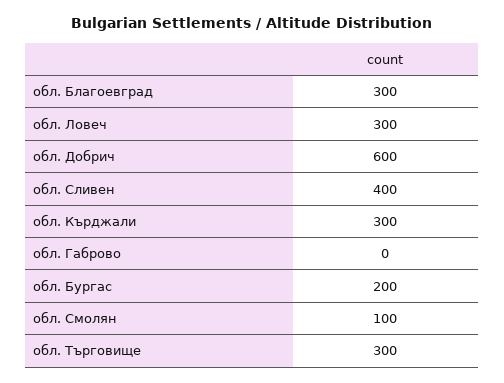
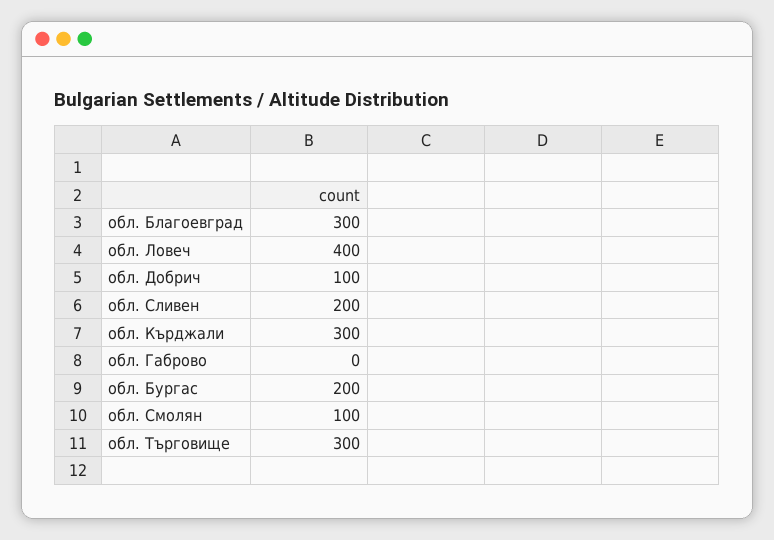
обл. Ловеч: 300 -> 400
обл. Добрич: 600 -> 100
обл. Сливен: 400 -> 200

